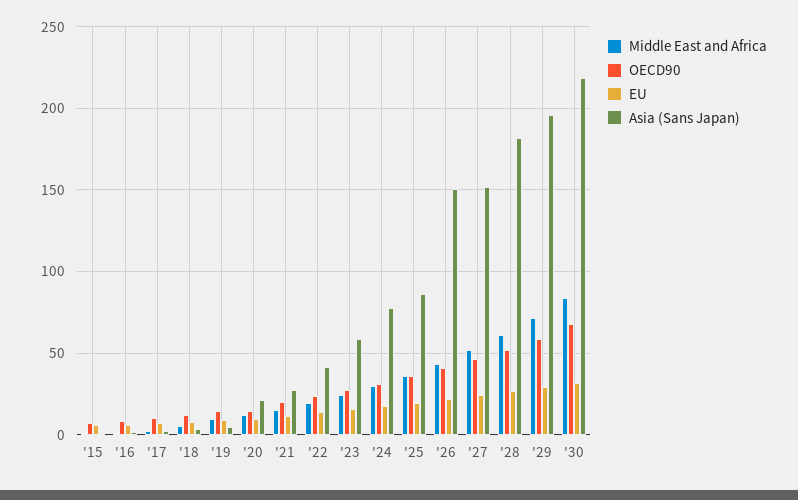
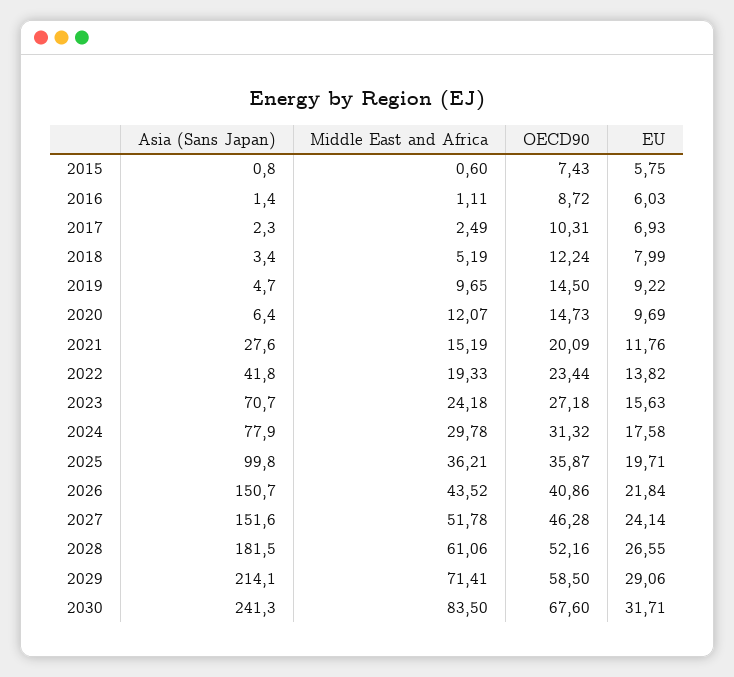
Asia (Sans Japan), '20: 20 -> 6.4
Asia (Sans Japan), '23: 60 -> 70.7
Asia (Sans Japan), '25: 85 -> 99.8
Asia (Sans Japan), '29: 195 -> 214.1
Asia (Sans Japan), '30: 220 -> 241.3

